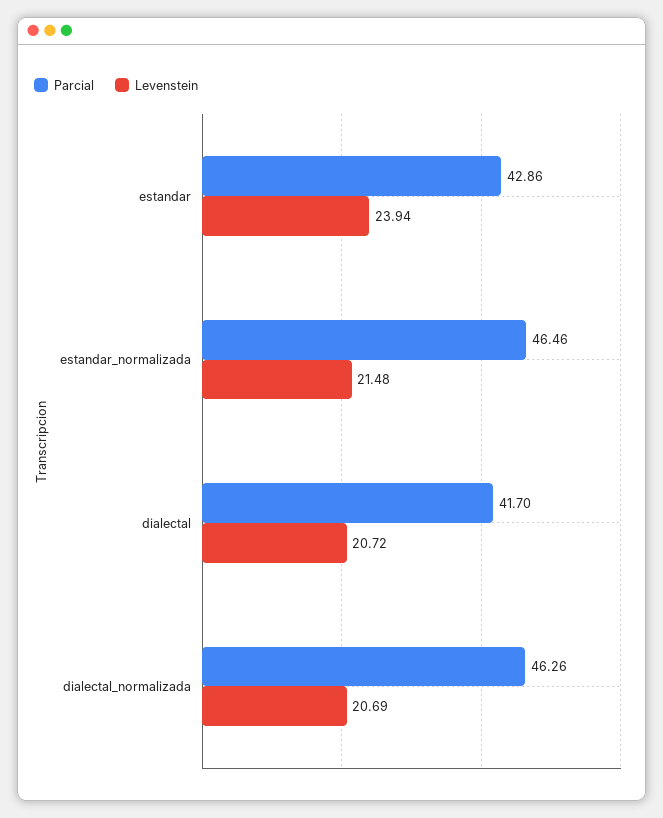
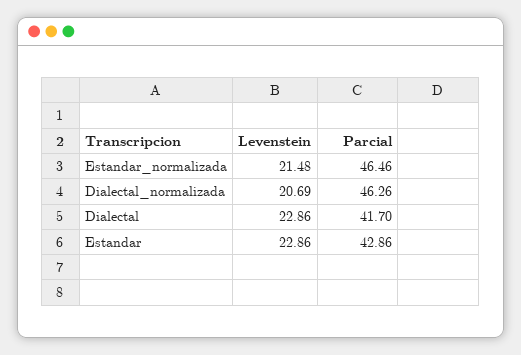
Levenstein, estandar: 23.94 -> 22.86
Levenstein, dialectal: 20.72 -> 22.86

